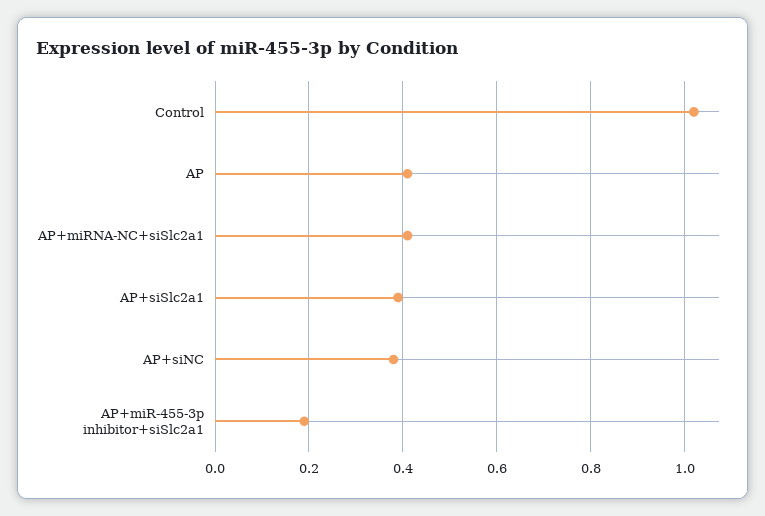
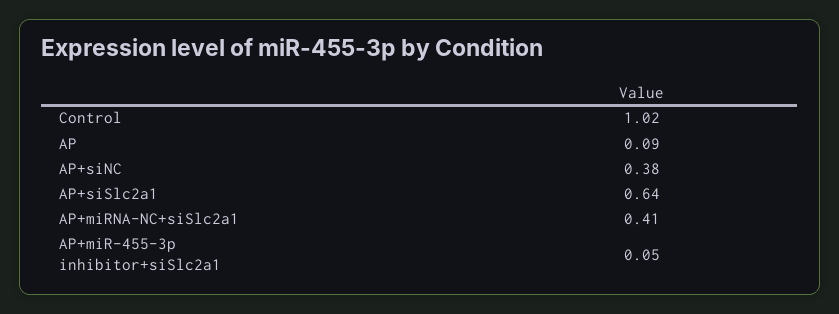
AP: 0.4 -> 0.09
AP+siSlc2a1: 0.4 -> 0.64
AP+miR-455-3p inhibitor+siSlc2a1: 0.2 -> 0.05

